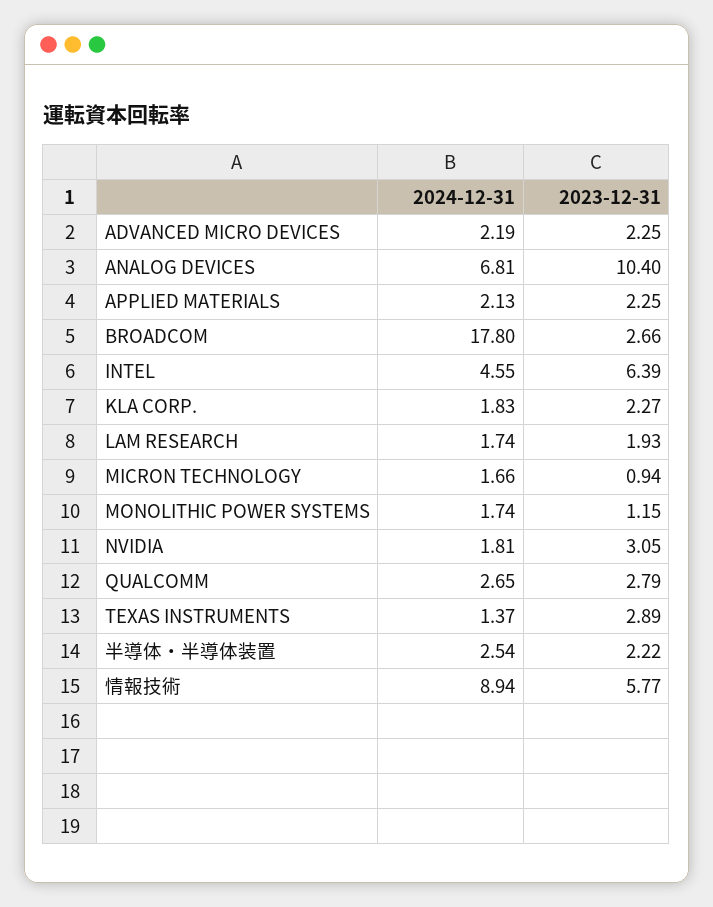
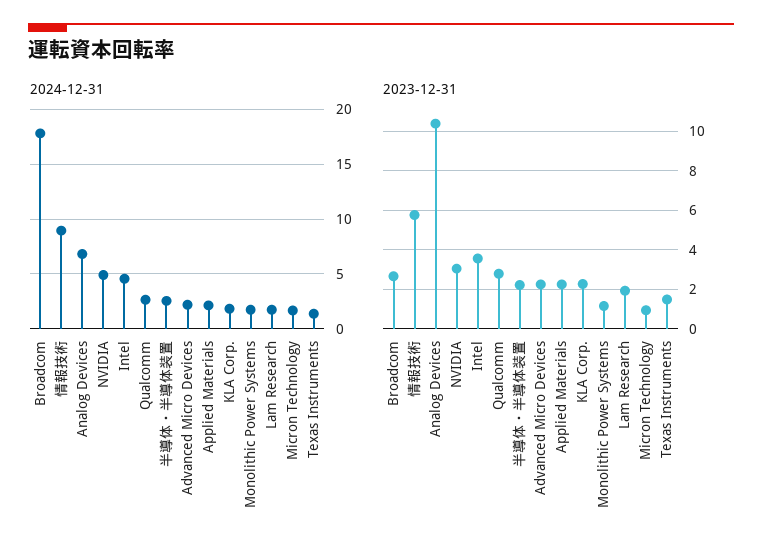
2023-12-31, INTEL: 6.39 -> 3.5
2024-12-31, NVIDIA: 1.81 -> 5
2023-12-31, TEXAS INSTRUMENTS: 2.89 -> 1.5

